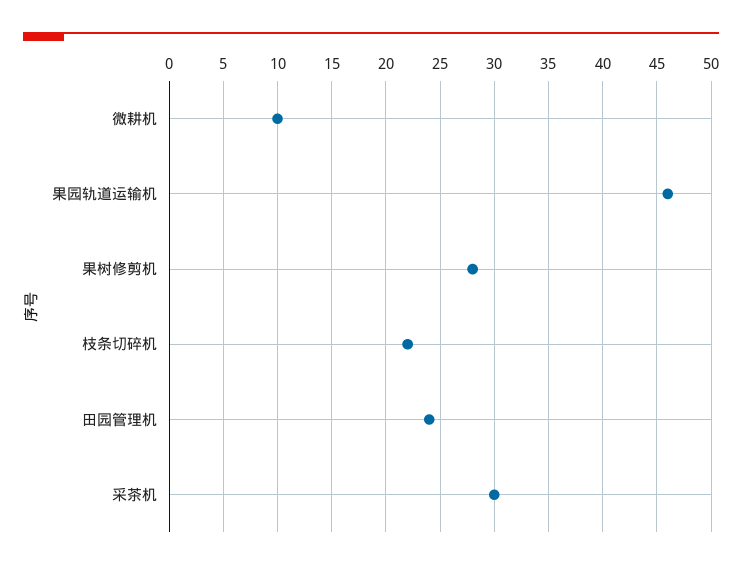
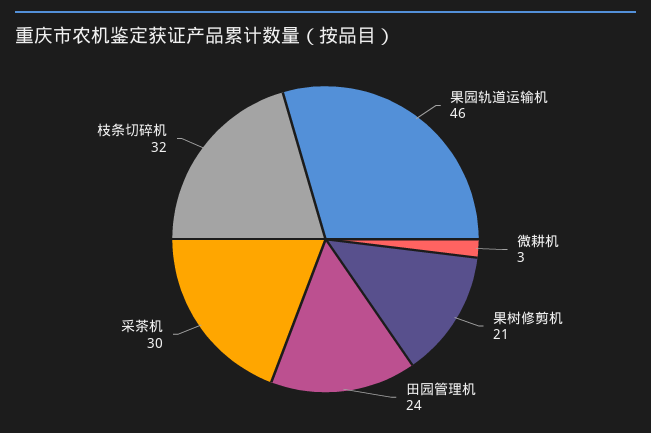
微耕机: 10 -> 3
果树修剪机: 28 -> 21
枝条切碎机: 22 -> 32

